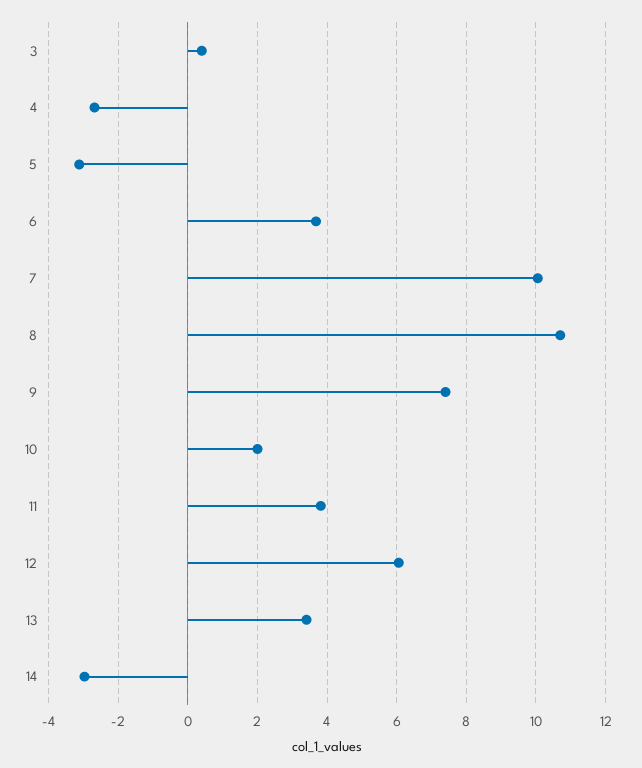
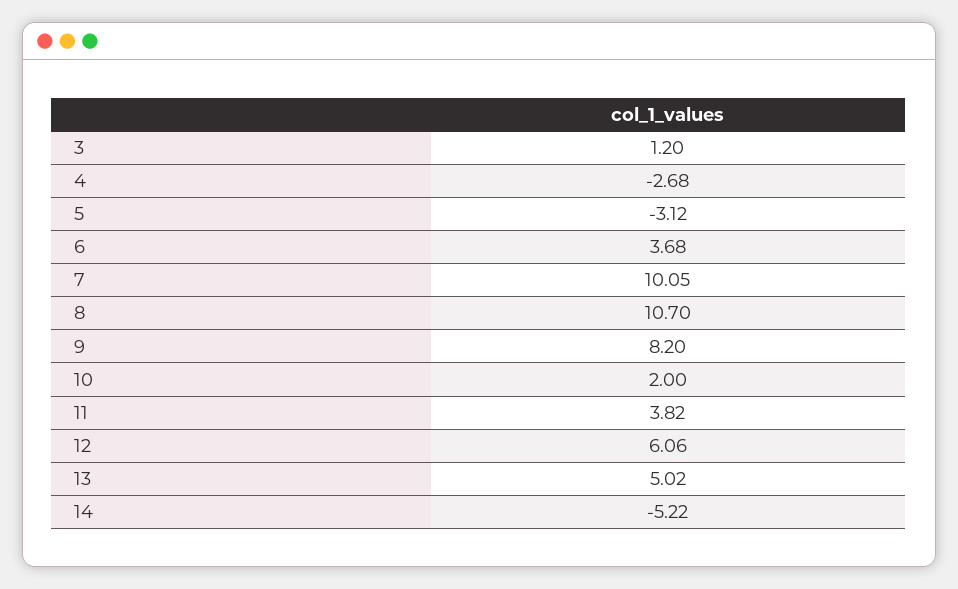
3: 0.4 -> 1.2
9: 7.4 -> 8.2
13: 3.4 -> 5.02
14: -3 -> -5.22

